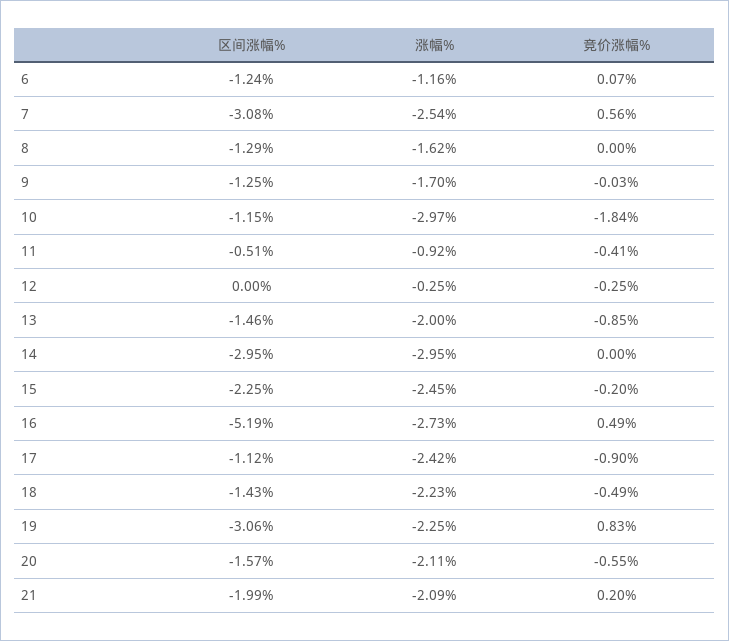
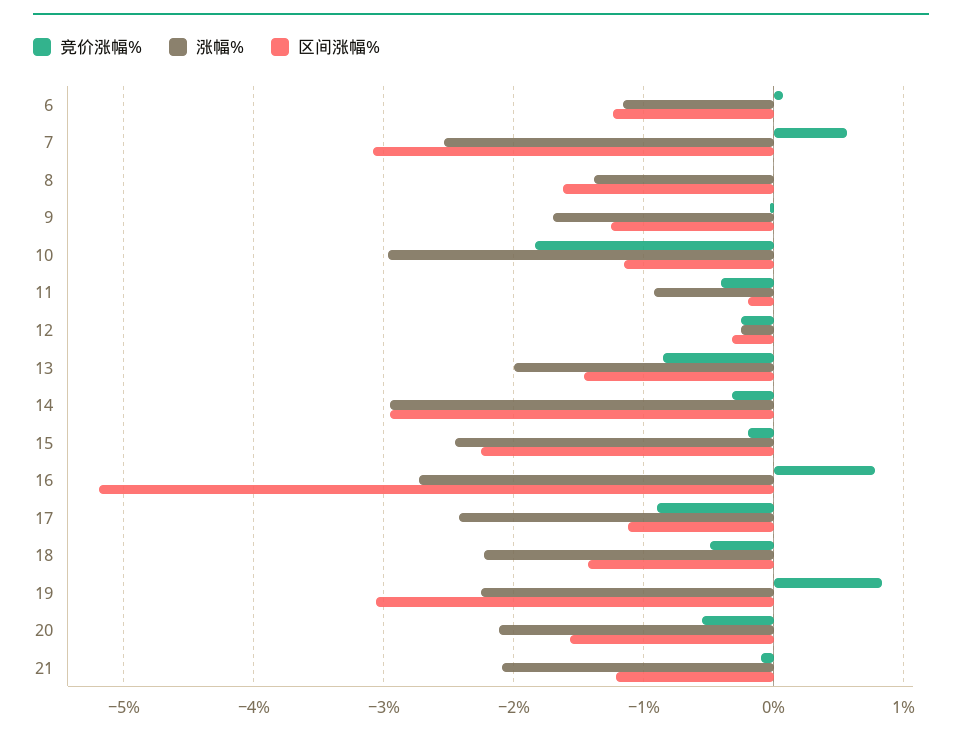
区间涨幅%, 8: -1.29 -> -1.6
涨幅%, 8: -1.62 -> -1.4
区间涨幅%, 11: -0.51 -> -0.2
区间涨幅%, 12: 0 -> -0.3
竞价涨幅%, 14: 0 -> -0.3
竞价涨幅%, 16: 0.49 -> 0.8
区间涨幅%, 21: -1.99 -> -1.2
竞价涨幅%, 21: 0.2 -> -0.1

